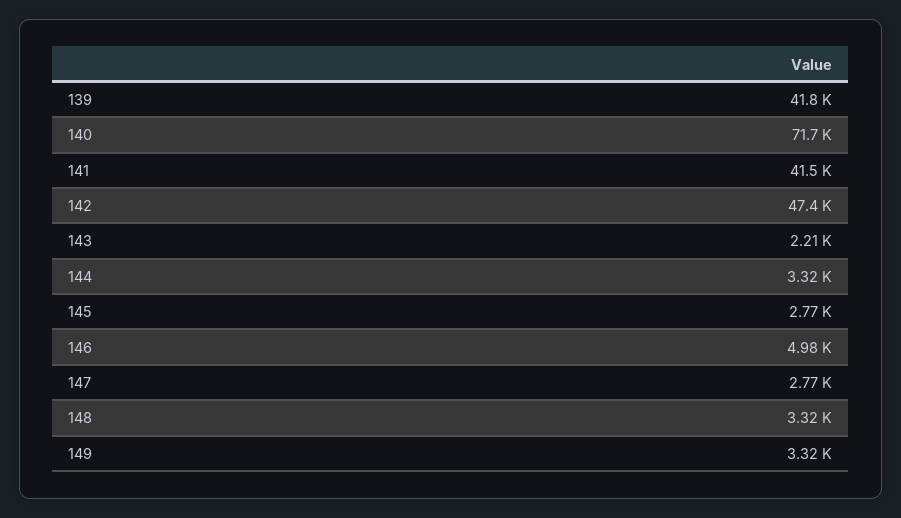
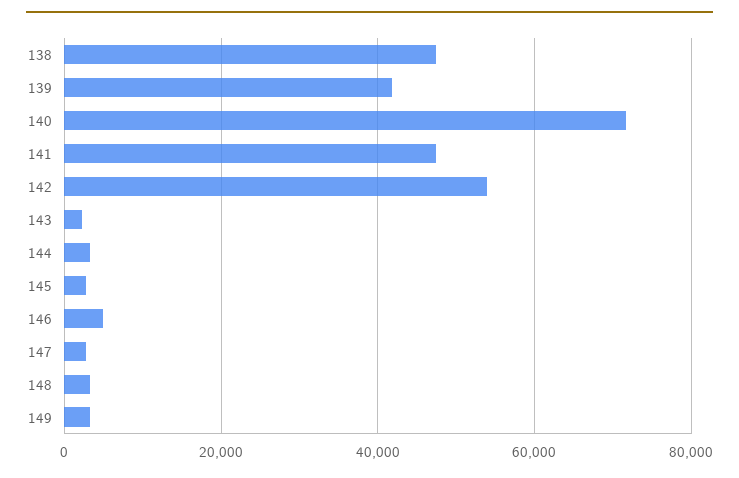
141: 41500 -> 48000
142: 47400 -> 54000
138: none -> 48000

